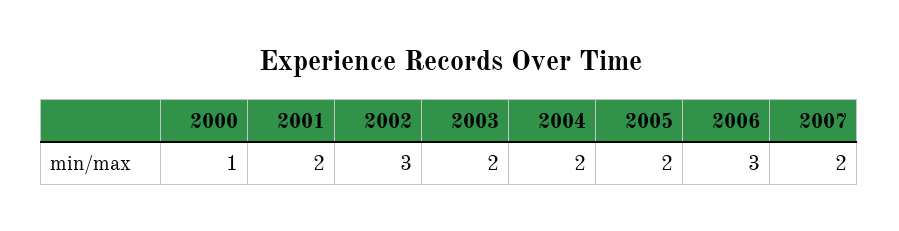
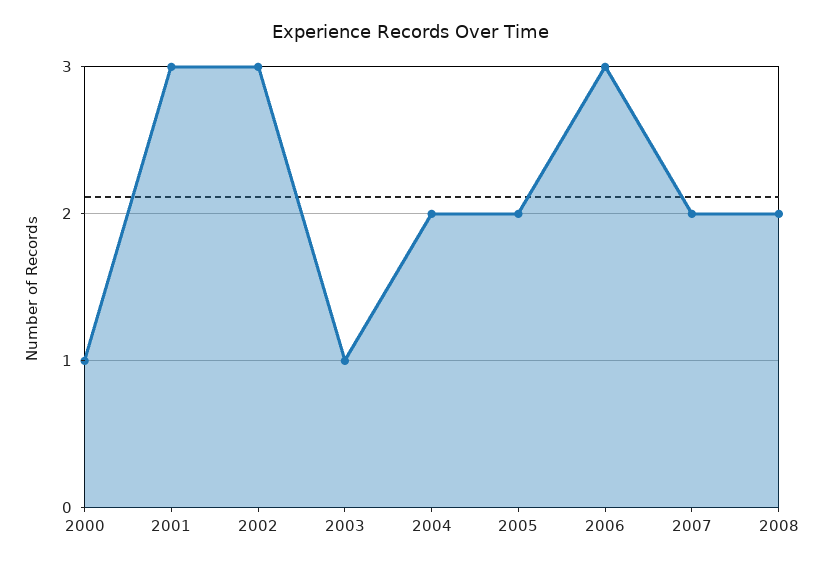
2001: 2 -> 3
2003: 2 -> 1
2008: none -> 2

